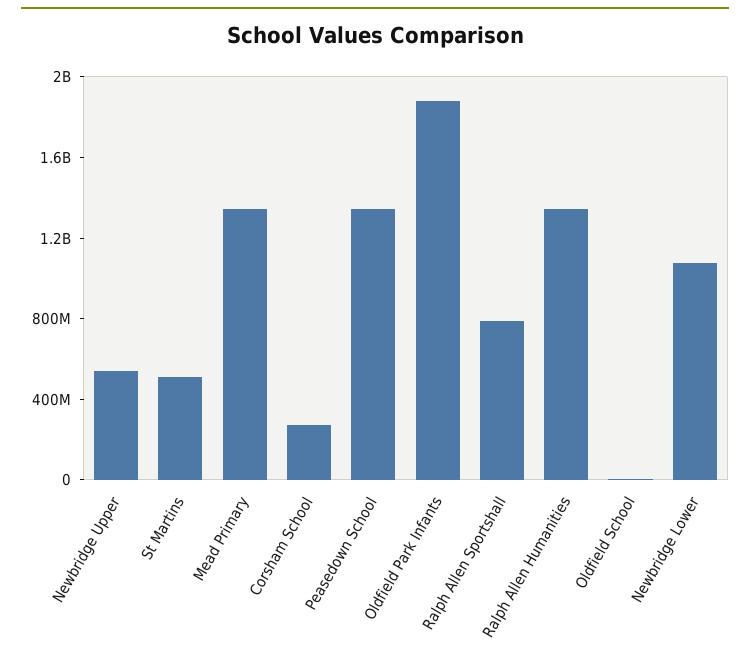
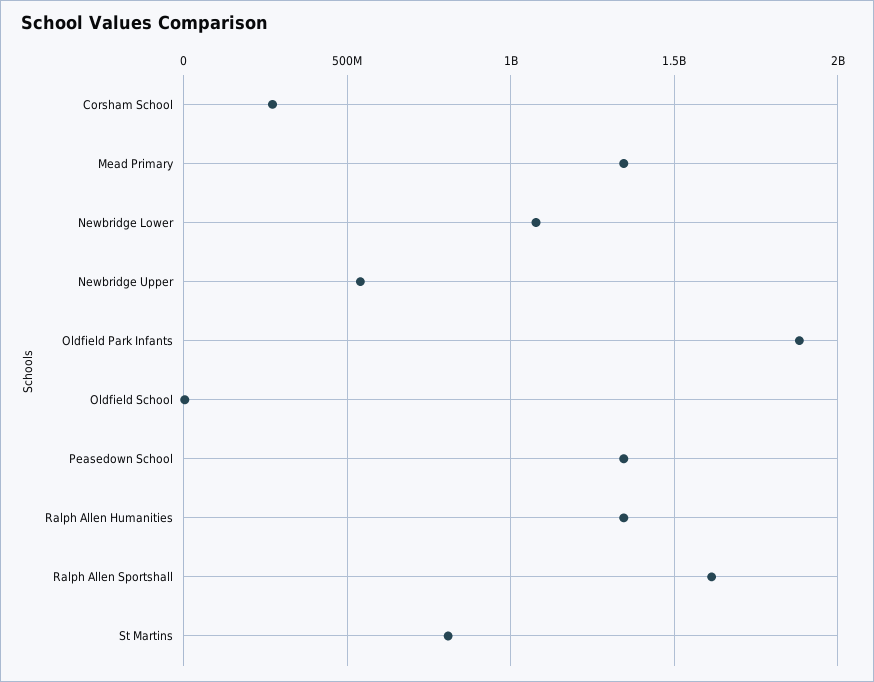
St Martins: 500000000 -> 800000000
Ralph Allen Sportshall: 800000000 -> 1600000000

